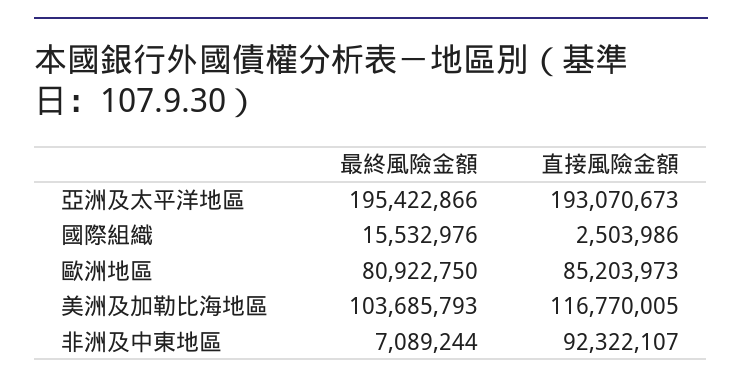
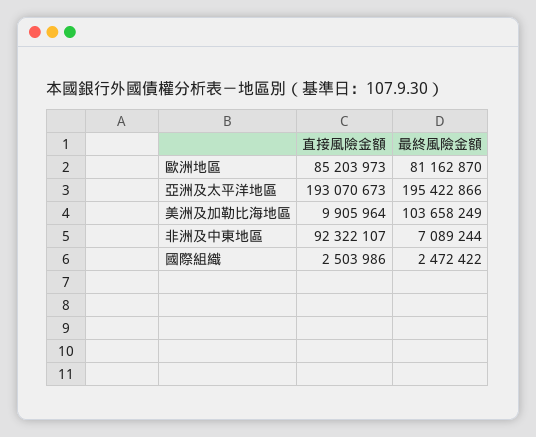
最終風險金額, 國際組織: 15532976 -> 2472422
最終風險金額, 歐洲地區: 80922750 -> 81162870
最終風險金額, 美洲及加勒比海地區: 103685793 -> 103658249
直接風險金額, 美洲及加勒比海地區: 116770005 -> 9905964

